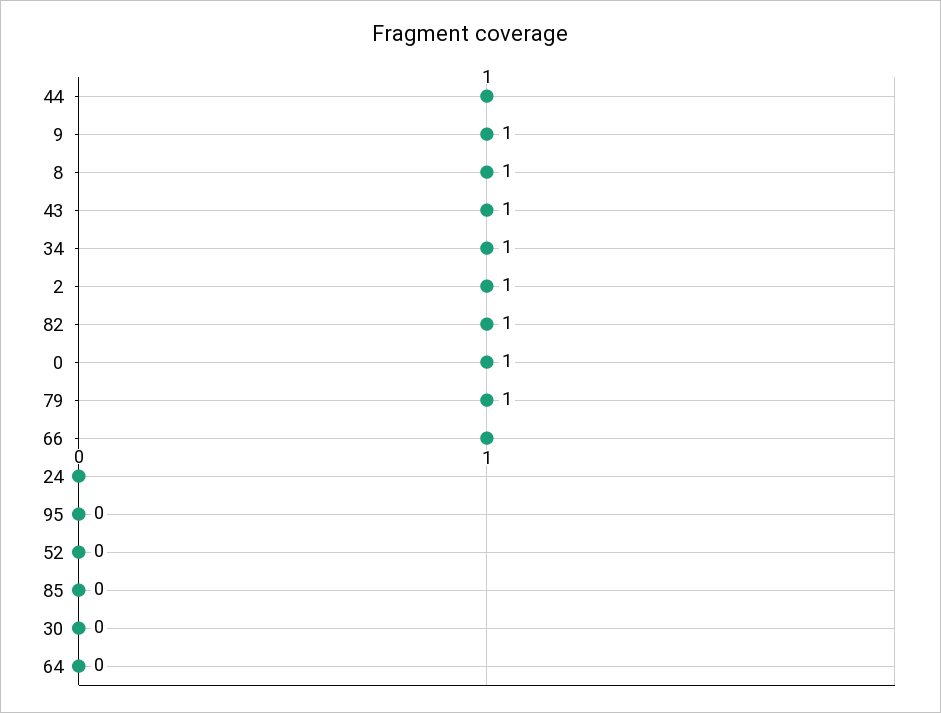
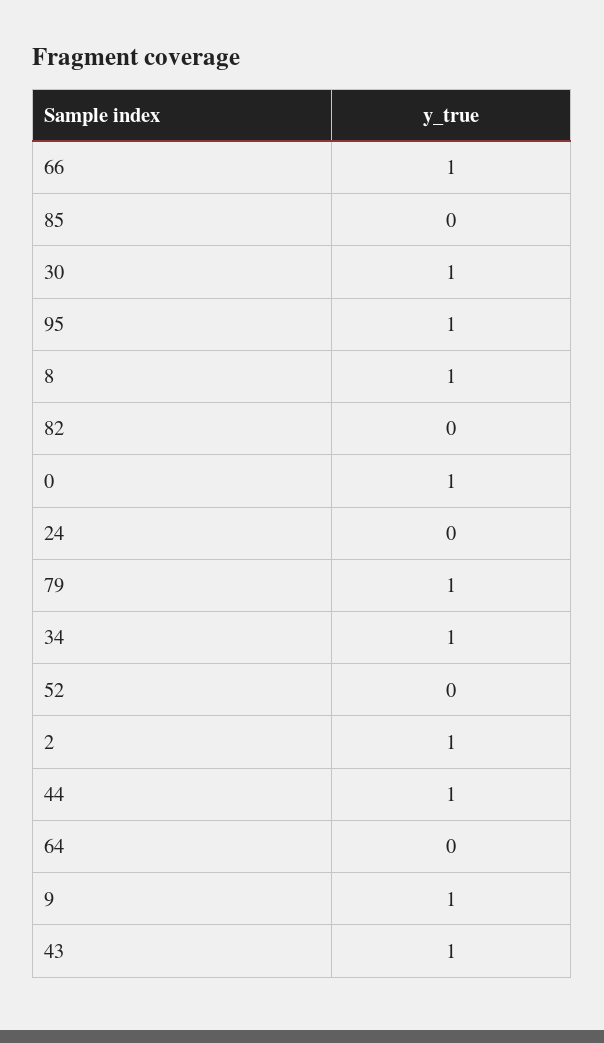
82: 1 -> 0
95: 0 -> 1
30: 0 -> 1

